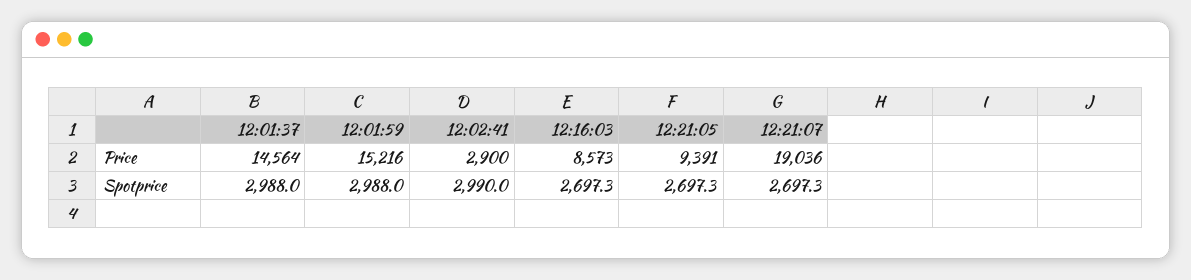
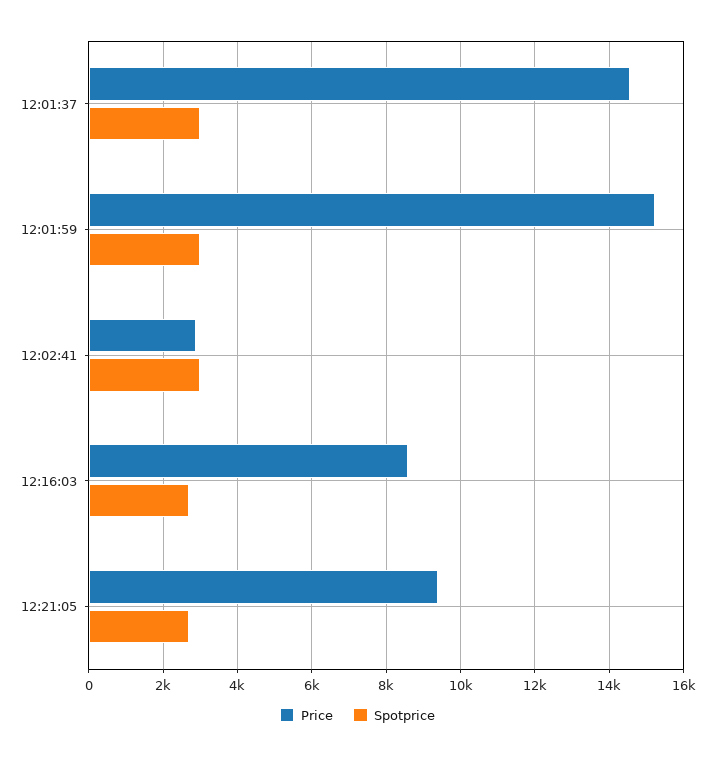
Price, 12:21:07: 19036 -> none
Spotprice, 12:21:07: 2697.3 -> none

